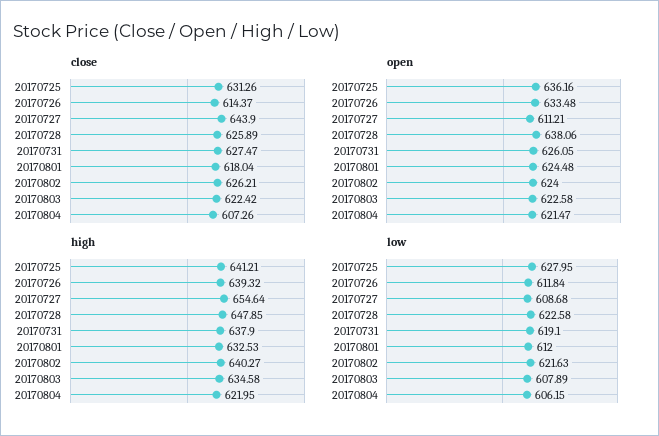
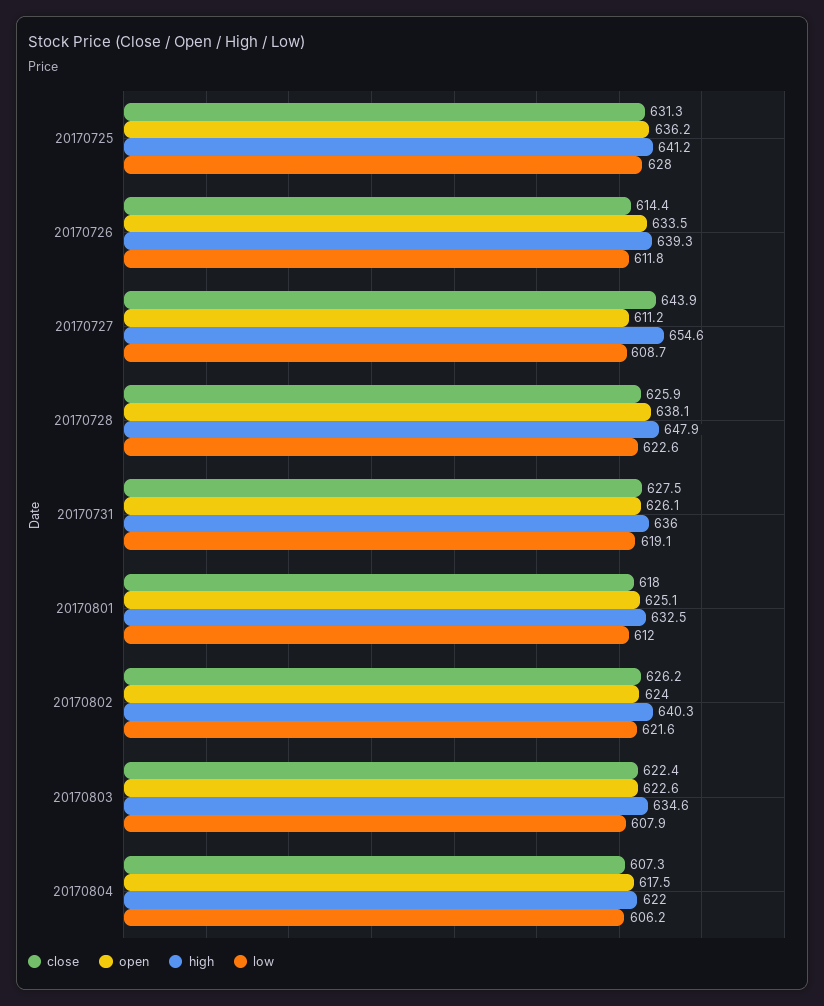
open, 20170801: 624.48 -> 625.1
open, 20170804: 621.47 -> 617.5
high, 20170731: 637.9 -> 636

